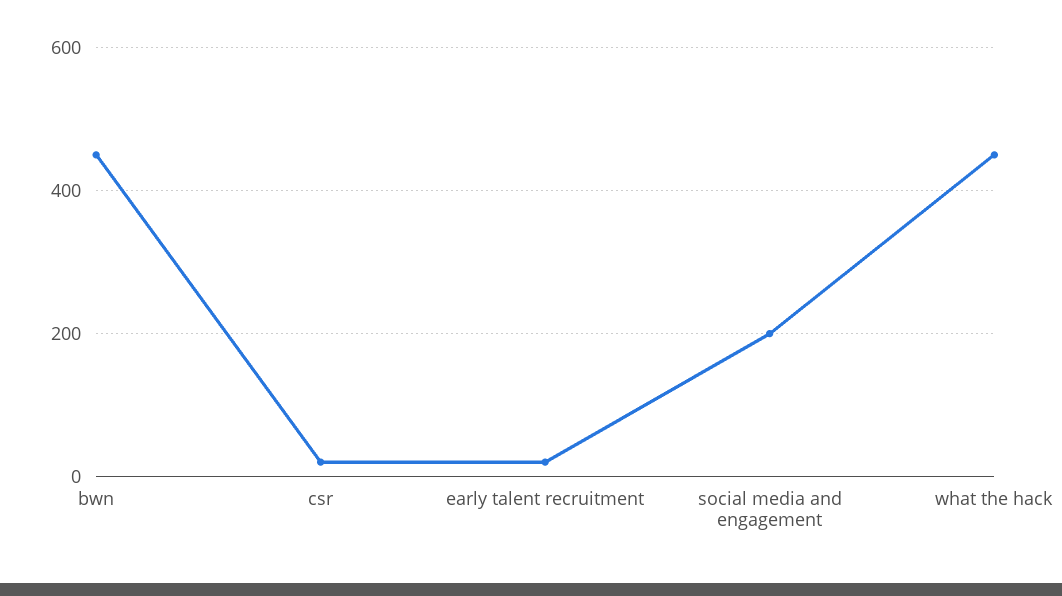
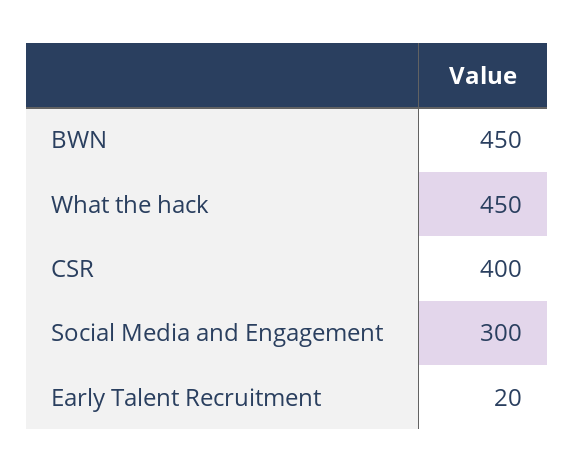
csr: 20 -> 400
social media and engagement: 200 -> 300

